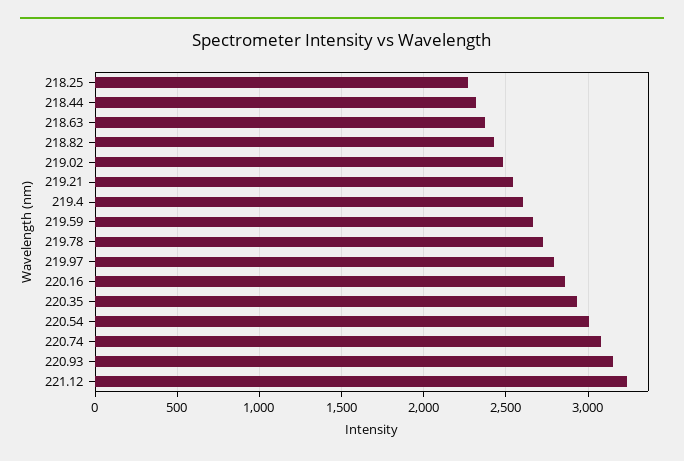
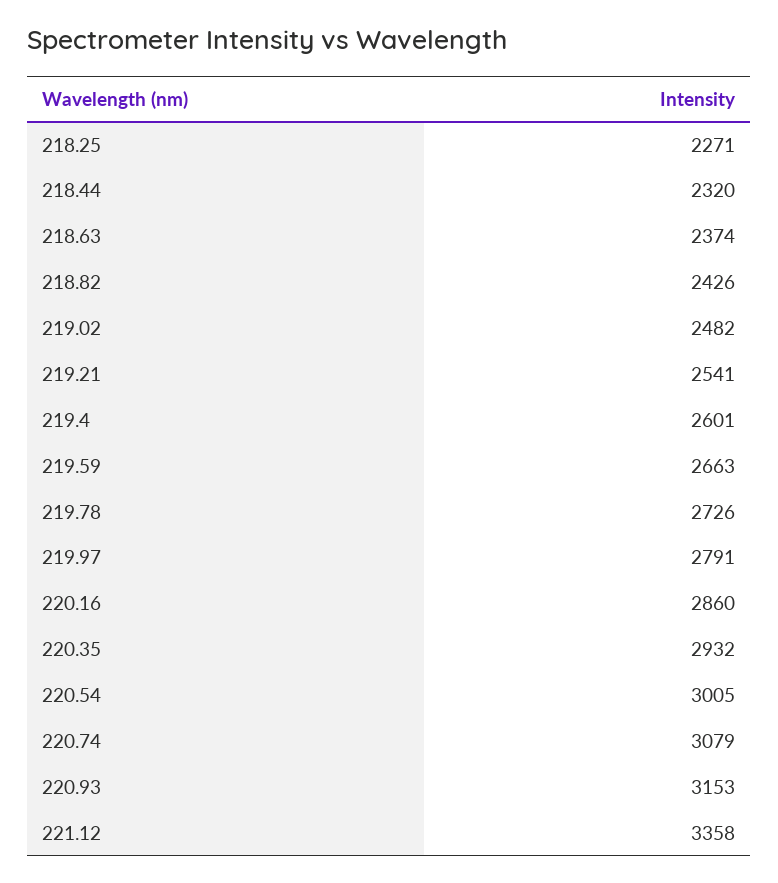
221.12: 3250 -> 3358

